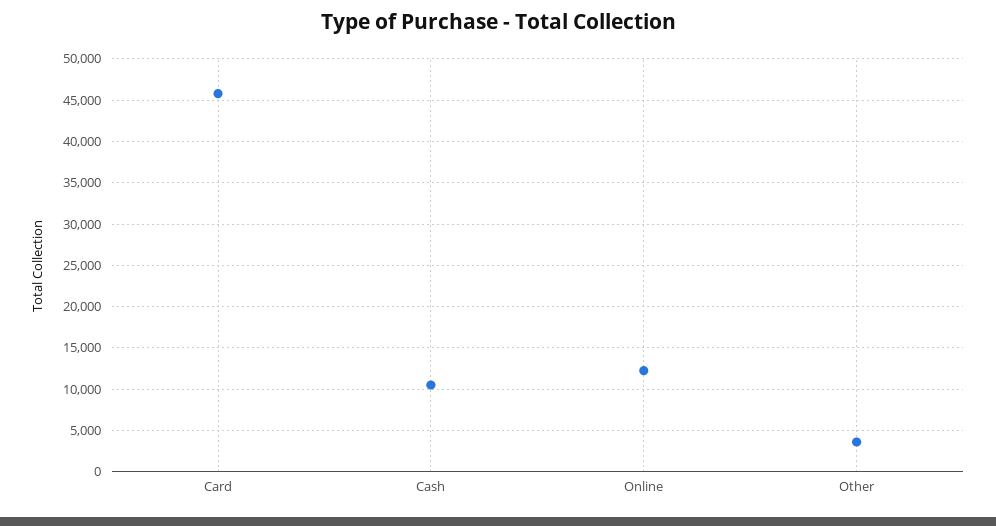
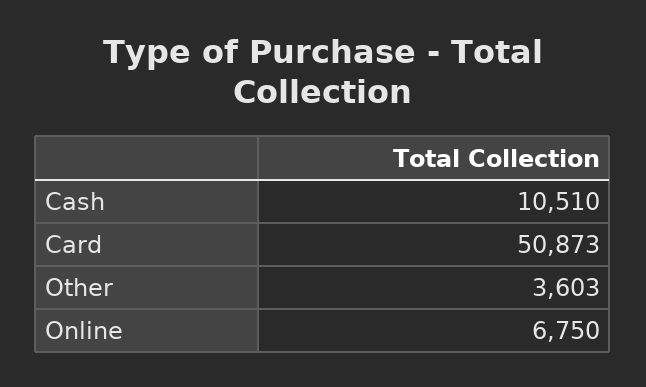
Card: 46000 -> 50873
Online: 12000 -> 6750

